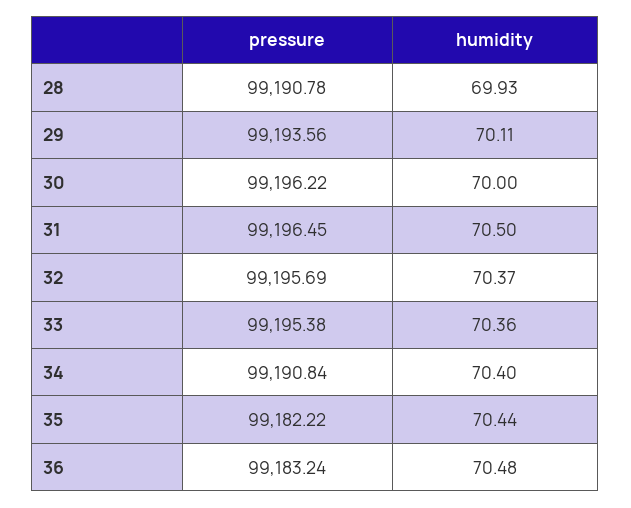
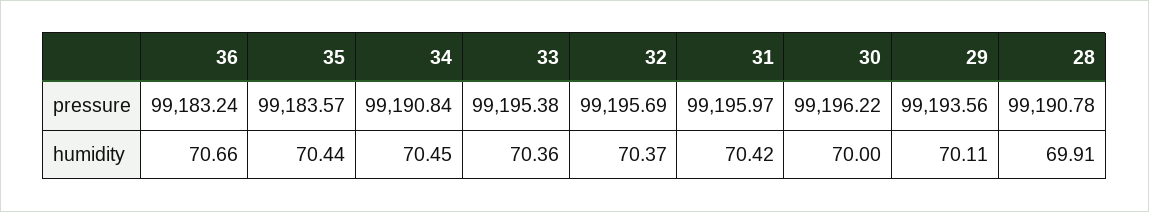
humidity, 28: 69.93 -> 69.91
pressure, 31: 99196.45 -> 99195.97
humidity, 31: 70.5 -> 70.42
humidity, 34: 70.4 -> 70.45
pressure, 35: 99182.22 -> 99183.57
humidity, 36: 70.48 -> 70.66

